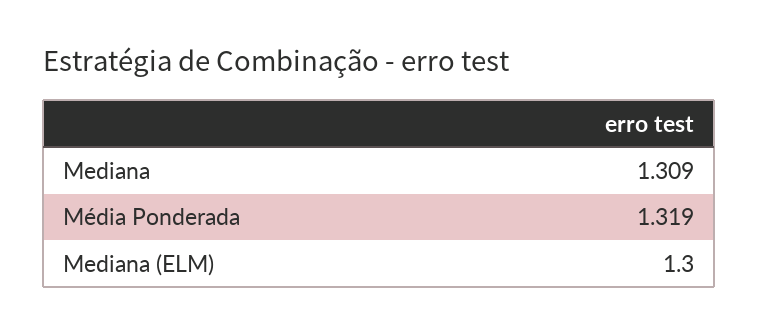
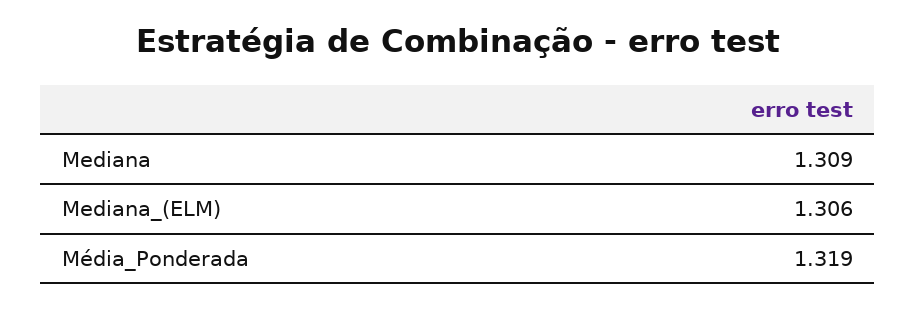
Mediana (ELM): 1.3 -> 1.306

